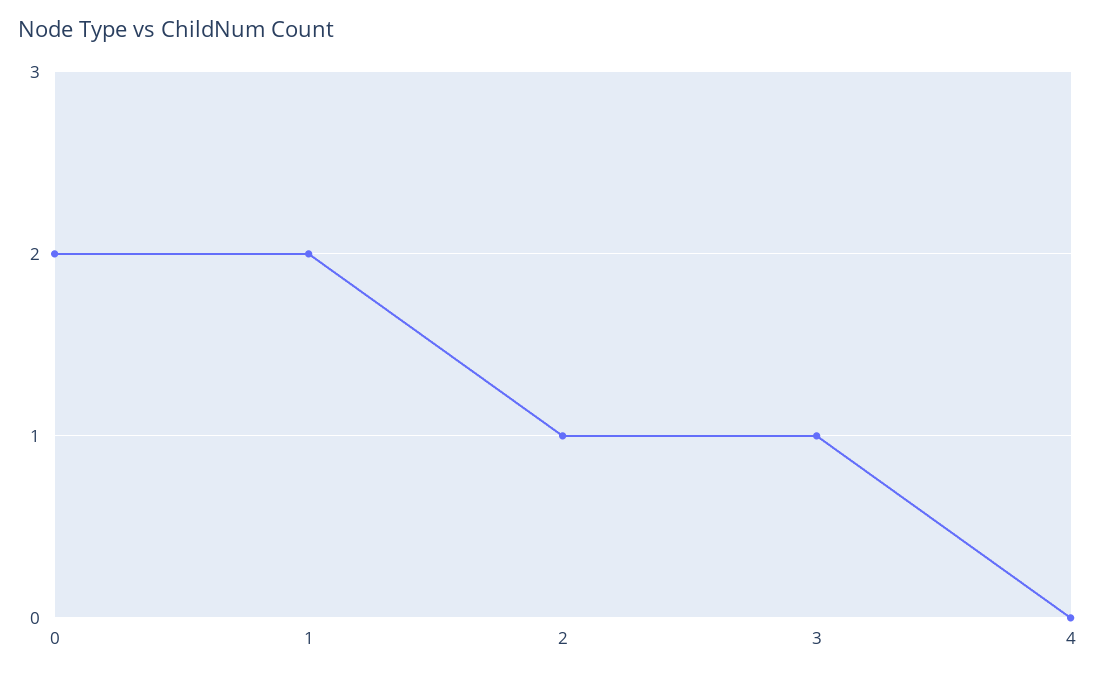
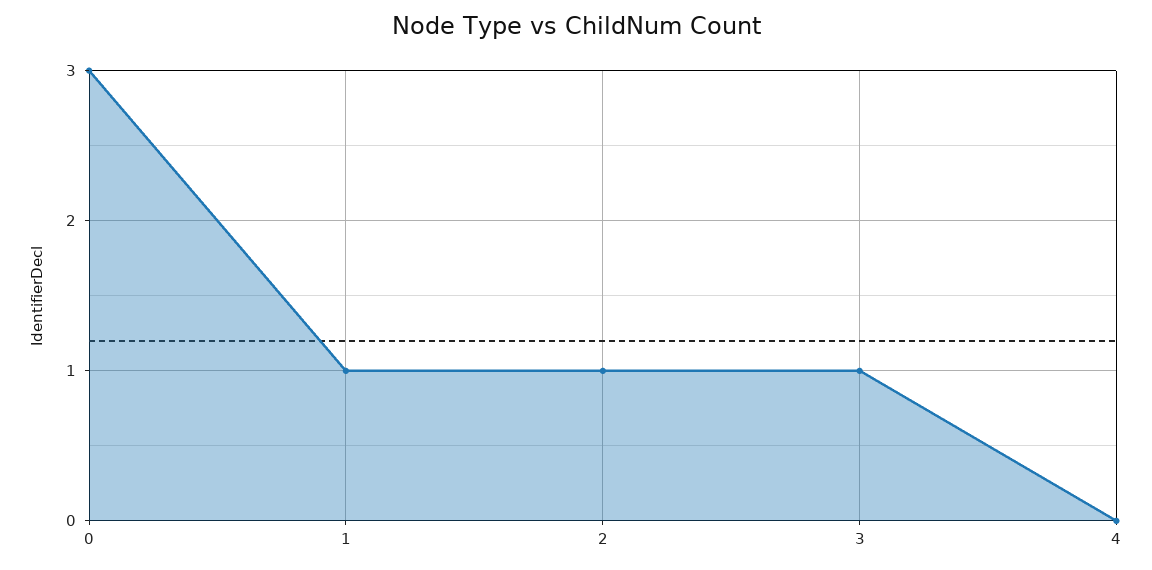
0: 2 -> 3
1: 2 -> 1

